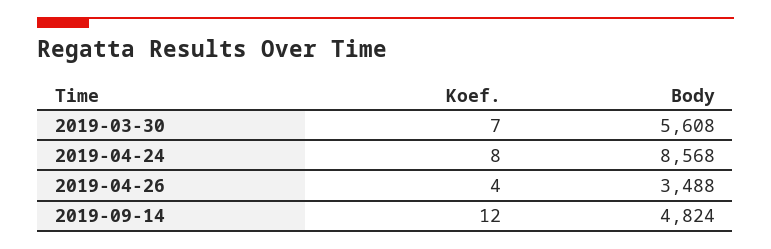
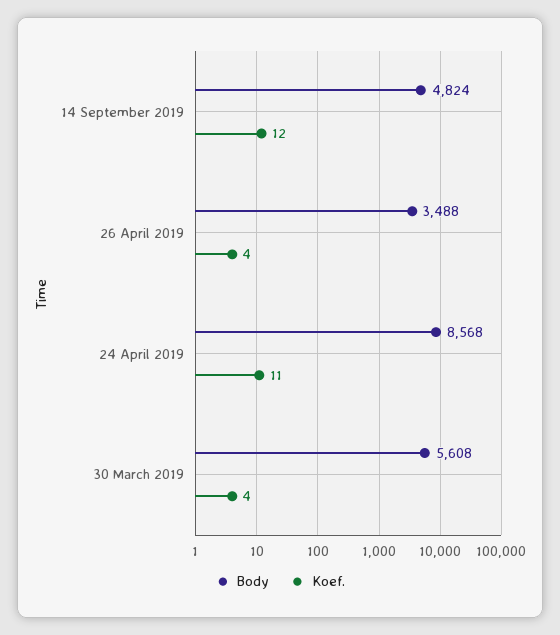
Koef., 2019-03-30: 7 -> 4
Koef., 2019-04-24: 8 -> 11

